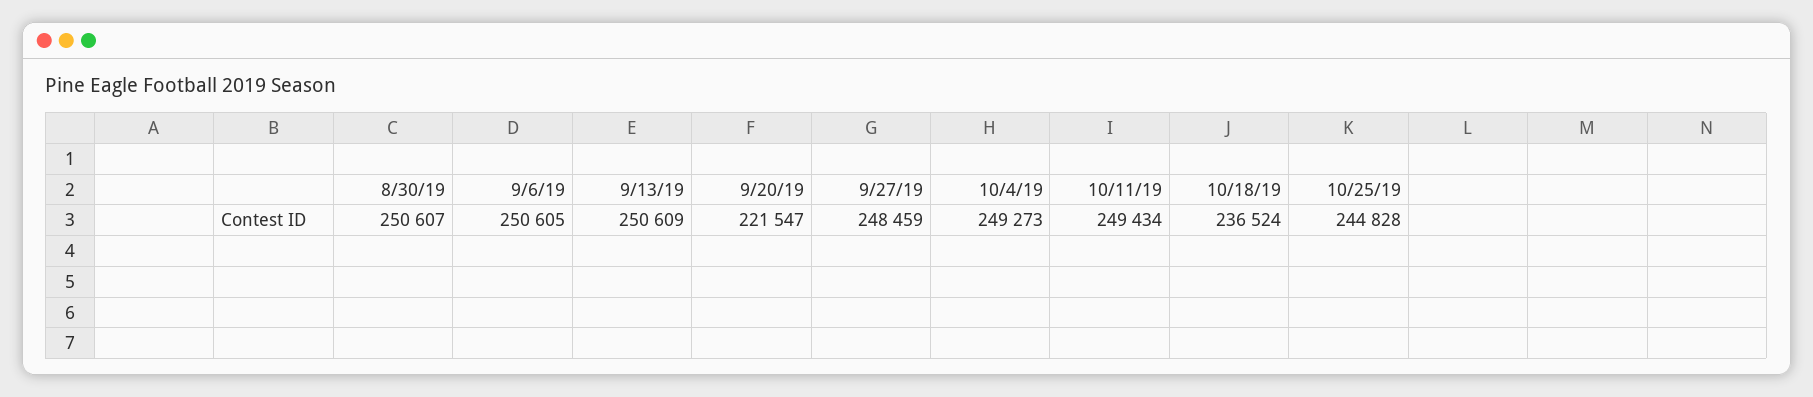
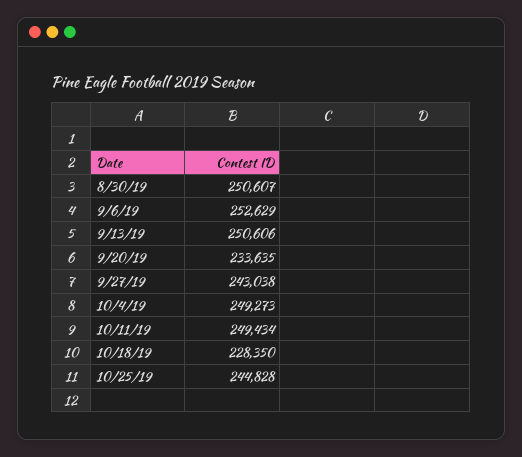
9/6/19: 250605 -> 252629
9/13/19: 250609 -> 250606
9/20/19: 221547 -> 233635
9/27/19: 248459 -> 243038
10/18/19: 236524 -> 228350

